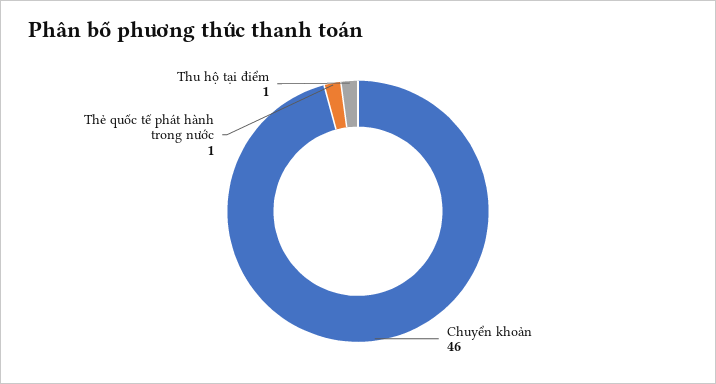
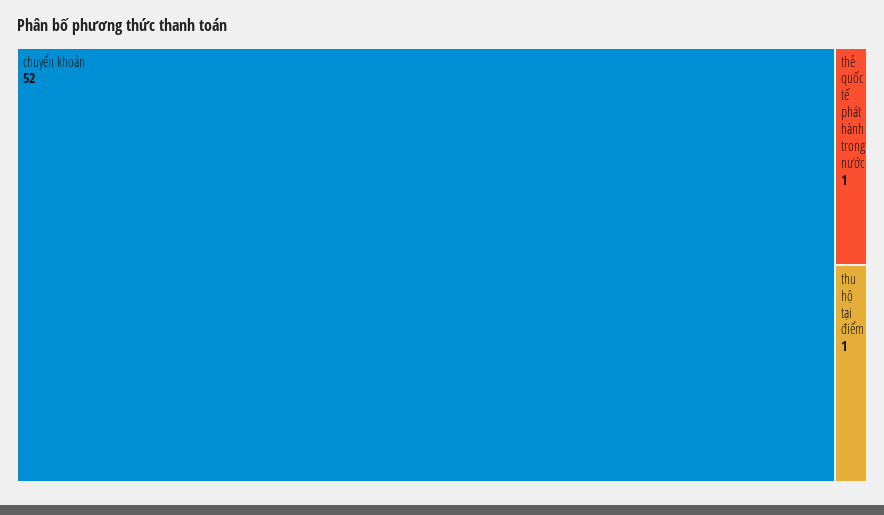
Chuyển khoản: 46 -> 52

